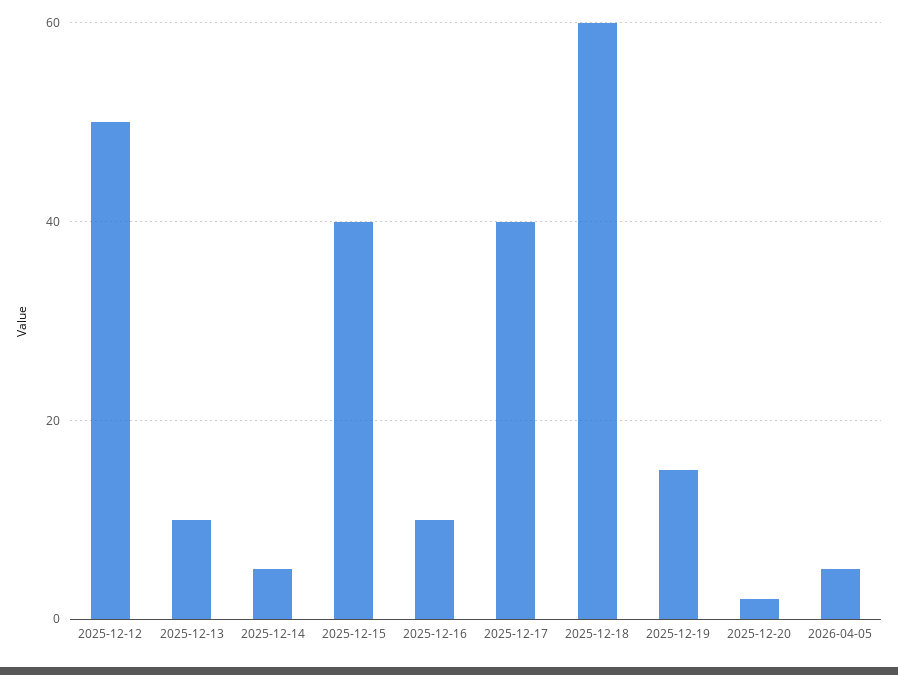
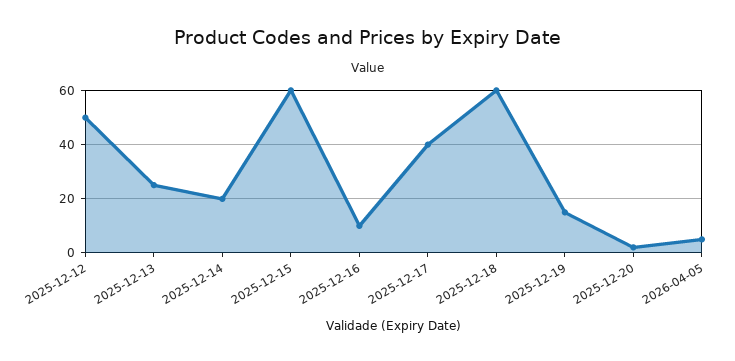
2025-12-13: 10 -> 25
2025-12-14: 5 -> 20
2025-12-15: 40 -> 60

